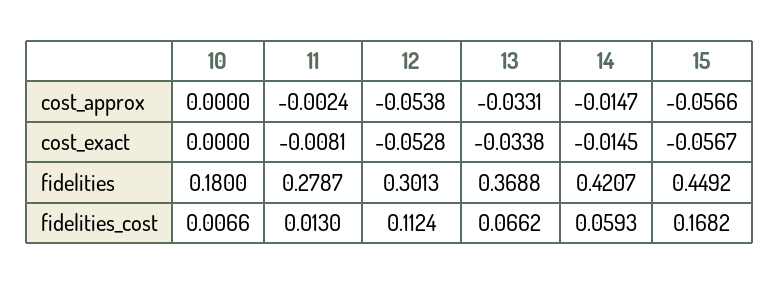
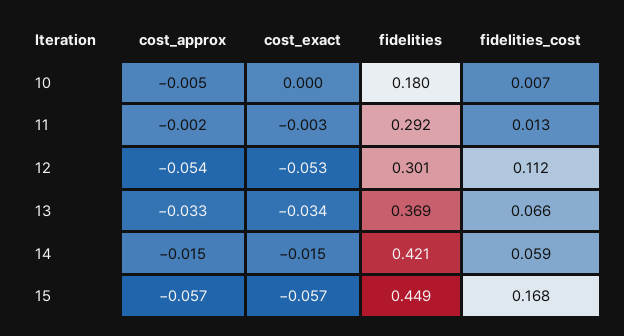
10, cost_approx: 0 -> -0.005
11, cost_exact: -0.0081 -> -0.003
11, fidelities: 0.2787 -> 0.292

